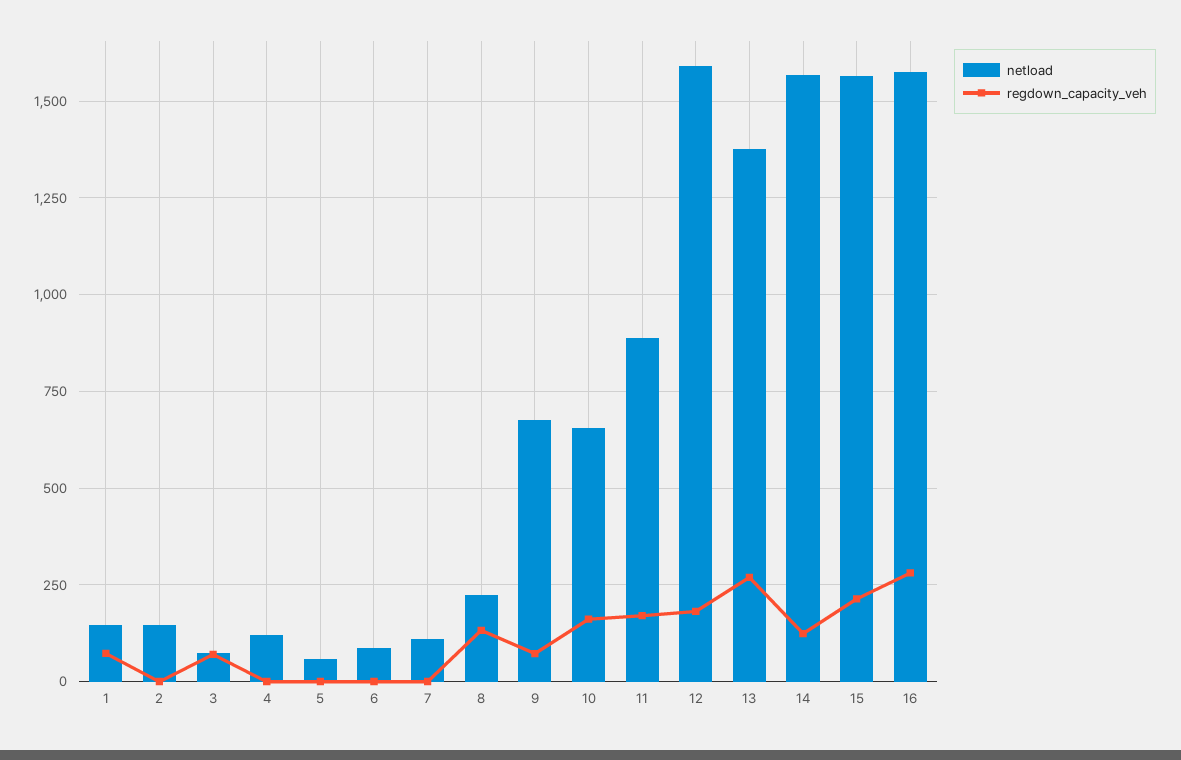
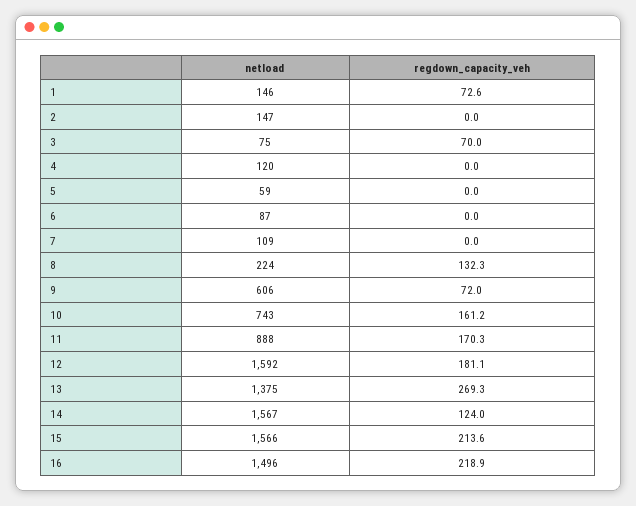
netload, 9: 675 -> 606
netload, 10: 650 -> 743
netload, 16: 1575 -> 1496
regdown_capacity_veh, 16: 275 -> 218.9

